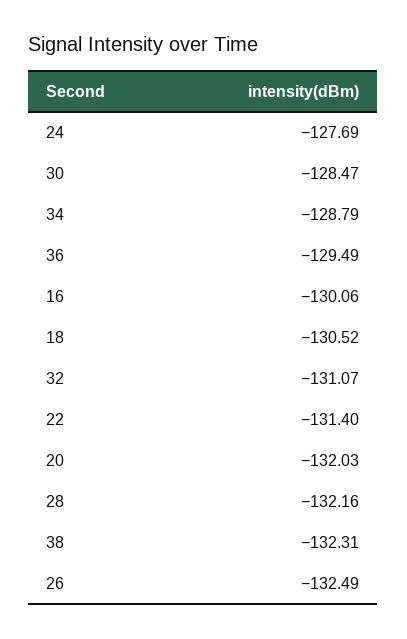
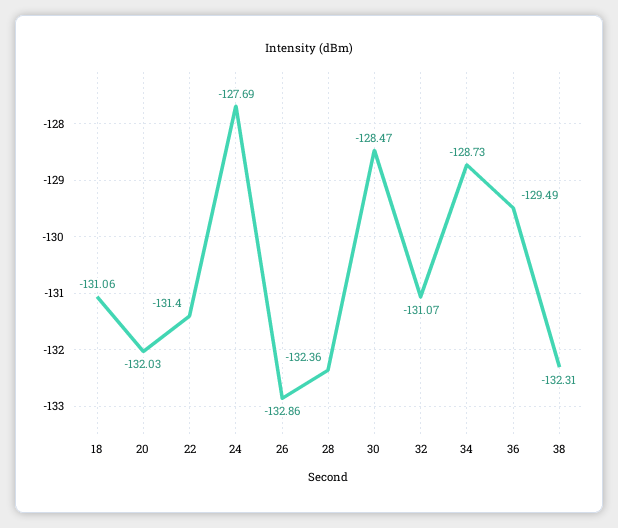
34: -128.79 -> -128.73
16: -130.06 -> none
18: -130.52 -> -131.06
28: -132.16 -> -132.36
26: -132.49 -> -132.86

